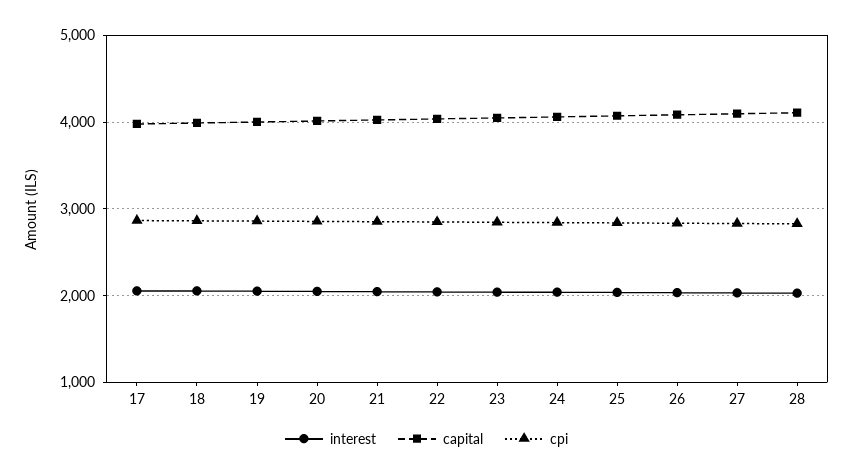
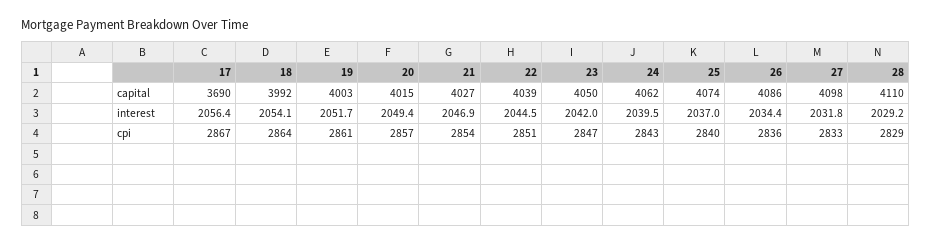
capital, 17: 4000 -> 3690

